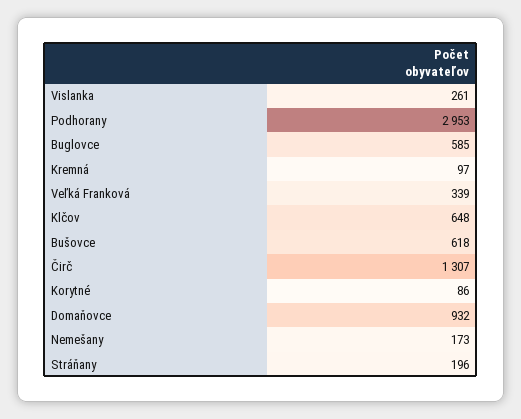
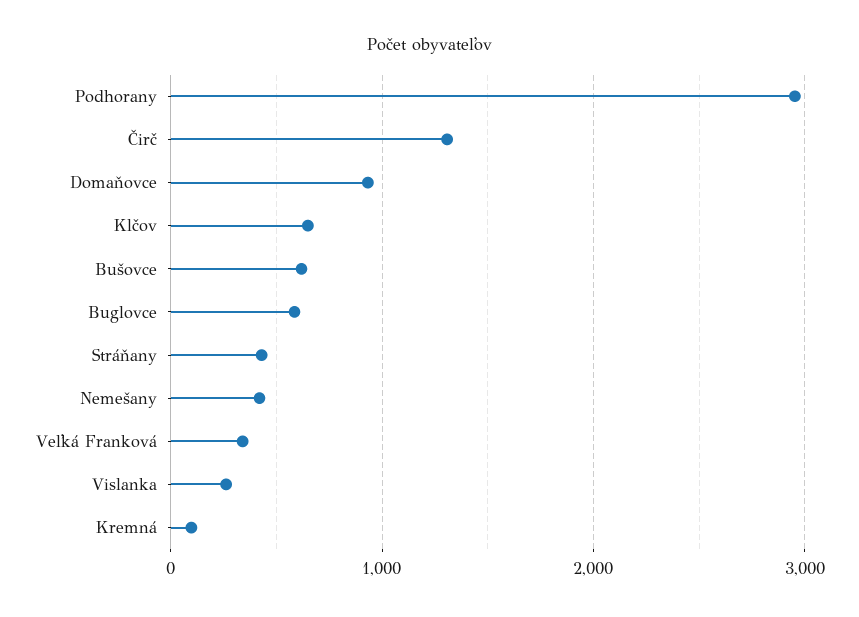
Korytné: 86 -> none
Nemešany: 173 -> 400
Stráňany: 196 -> 400

